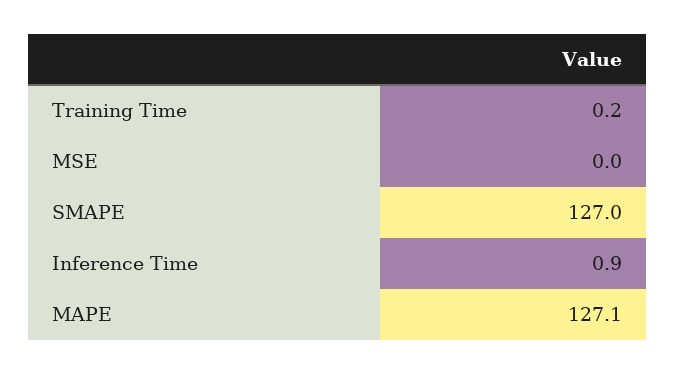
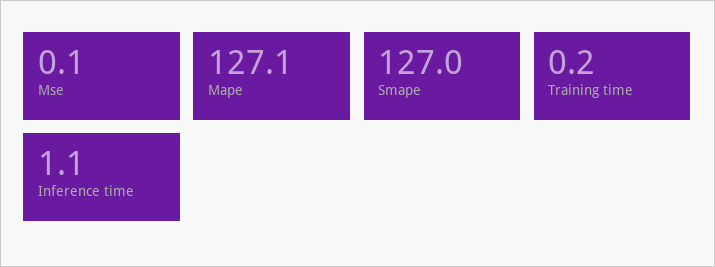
MSE: 0 -> 0.1
Inference Time: 0.9 -> 1.1

